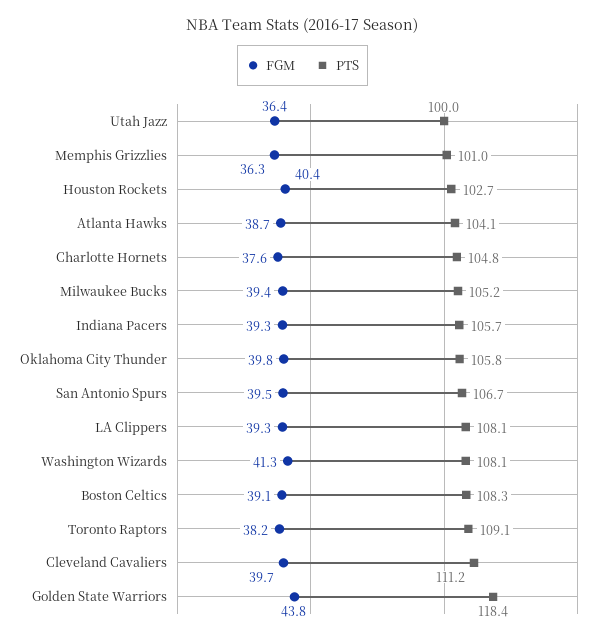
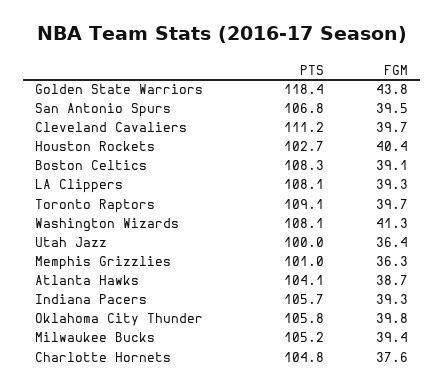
PTS, San Antonio Spurs: 106.7 -> 106.8
FGM, Toronto Raptors: 38.2 -> 39.7

